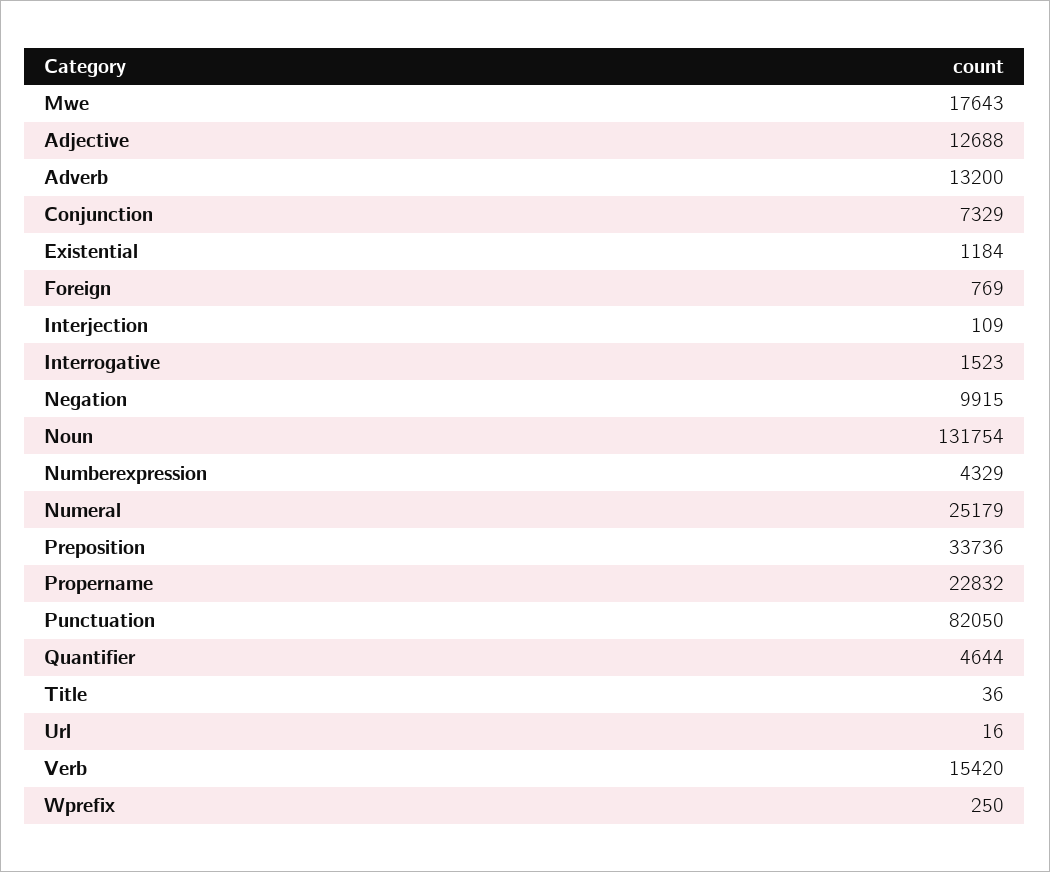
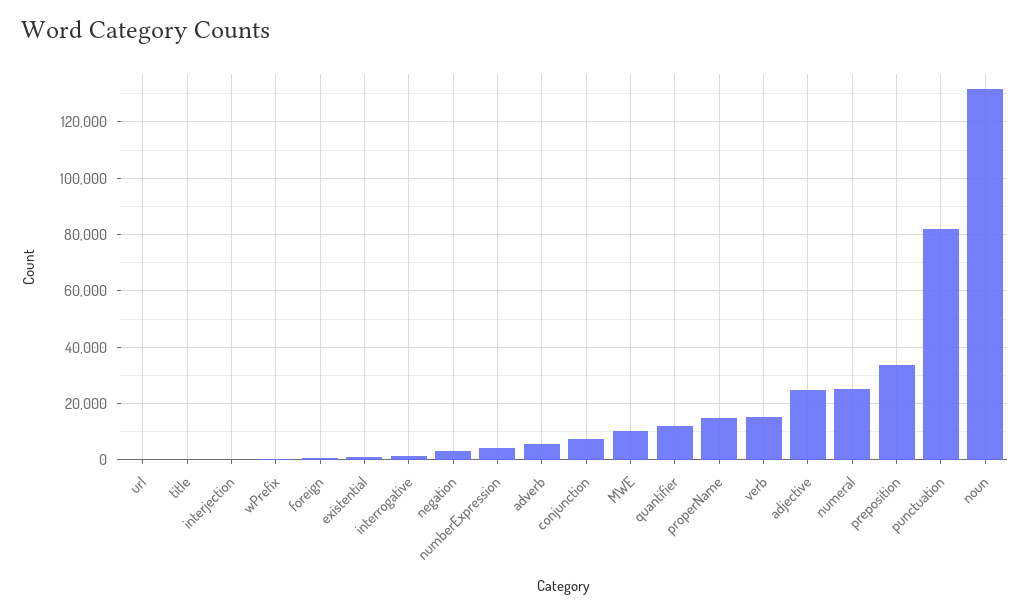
Mwe: 17643 -> 10000
Adjective: 12688 -> 25000
Adverb: 13200 -> 5000
Negation: 9915 -> 2500
Propername: 22832 -> 15000
Quantifier: 4644 -> 12500

